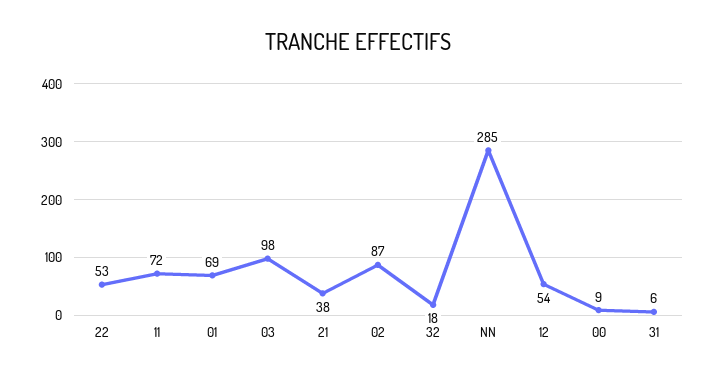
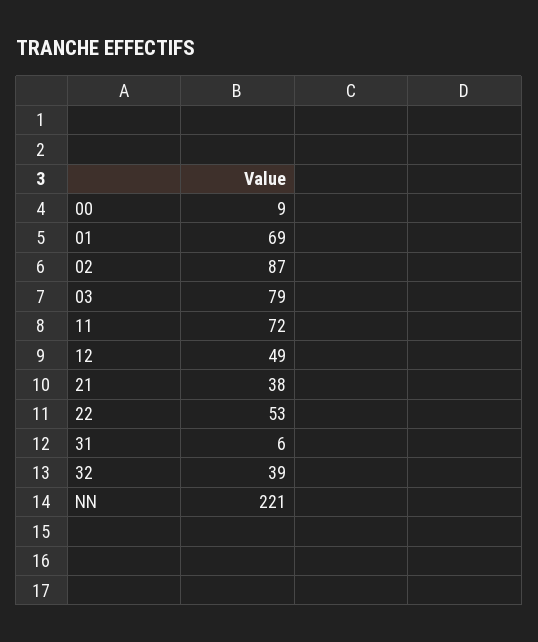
03: 98 -> 79
32: 18 -> 39
NN: 285 -> 221
12: 54 -> 49

